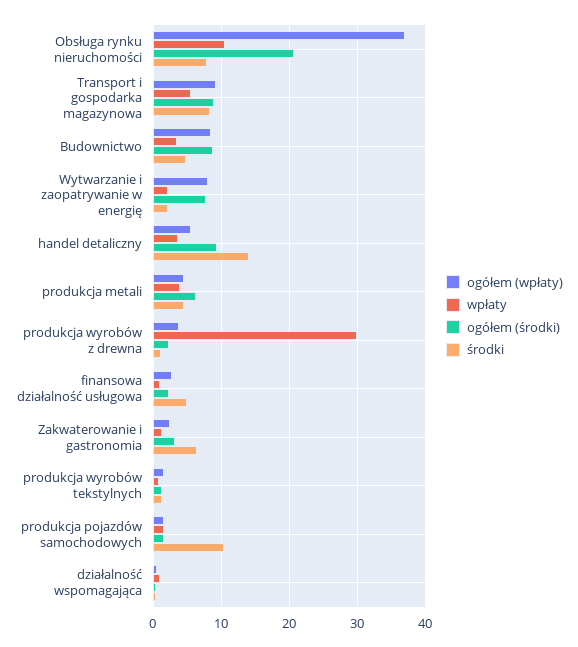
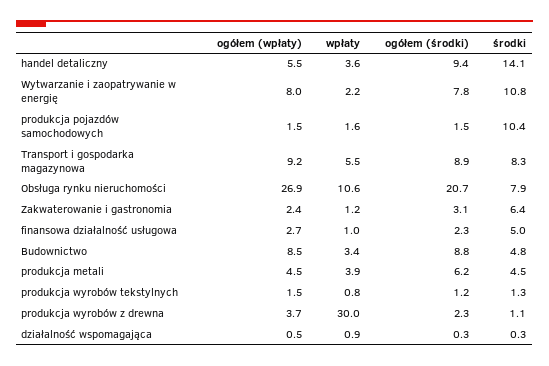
ogółem (wpłaty), Obsługa rynku nieruchomości: 37 -> 26.9
środki, Wytwarzanie i zaopatrywanie w energię: 2 -> 10.8

